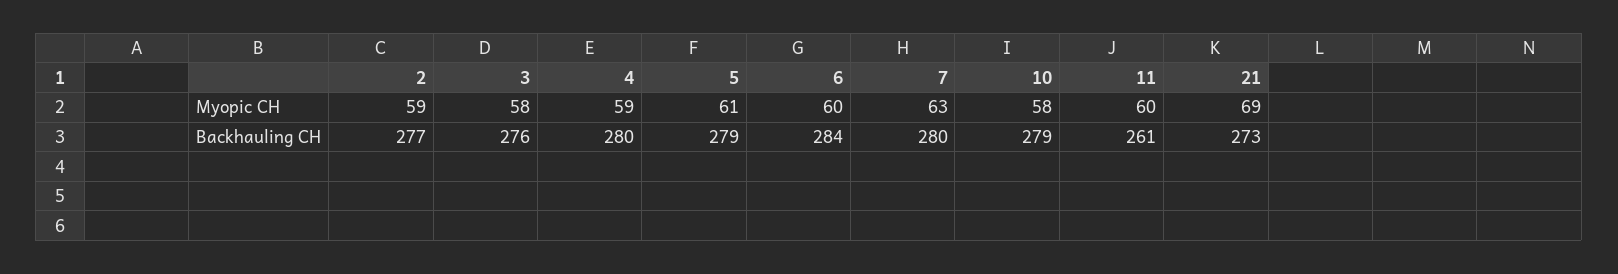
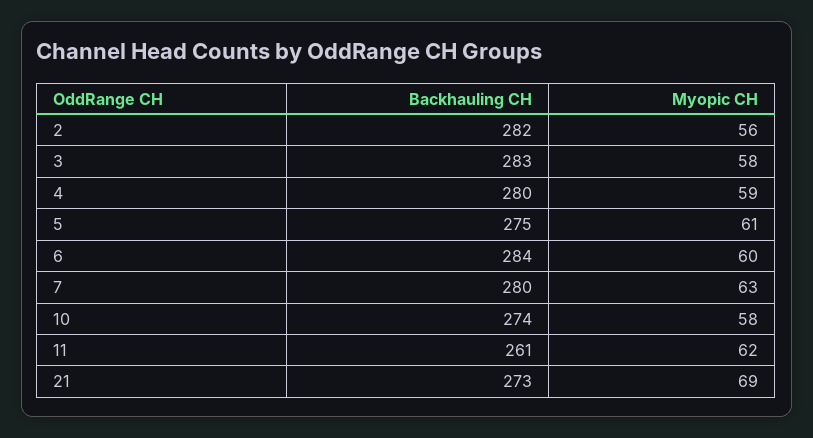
2, Myopic CH: 59 -> 56
11, Myopic CH: 60 -> 62
2, Backhauling CH: 277 -> 282
3, Backhauling CH: 276 -> 283
5, Backhauling CH: 279 -> 275
10, Backhauling CH: 279 -> 274

